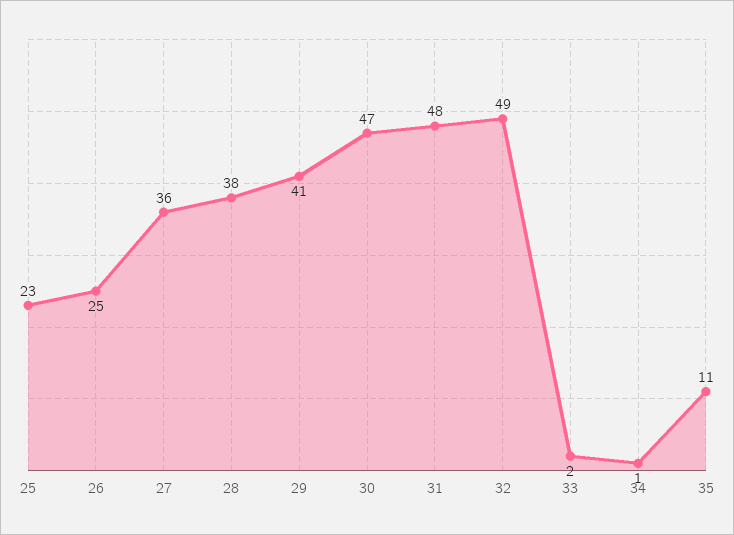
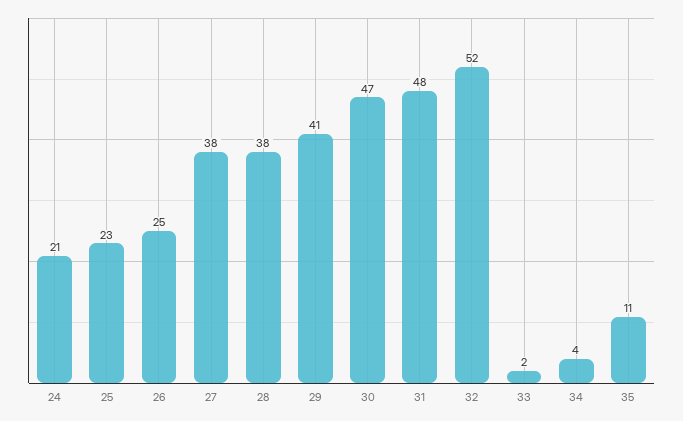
27: 36 -> 38
32: 49 -> 52
34: 1 -> 4
24: none -> 21

